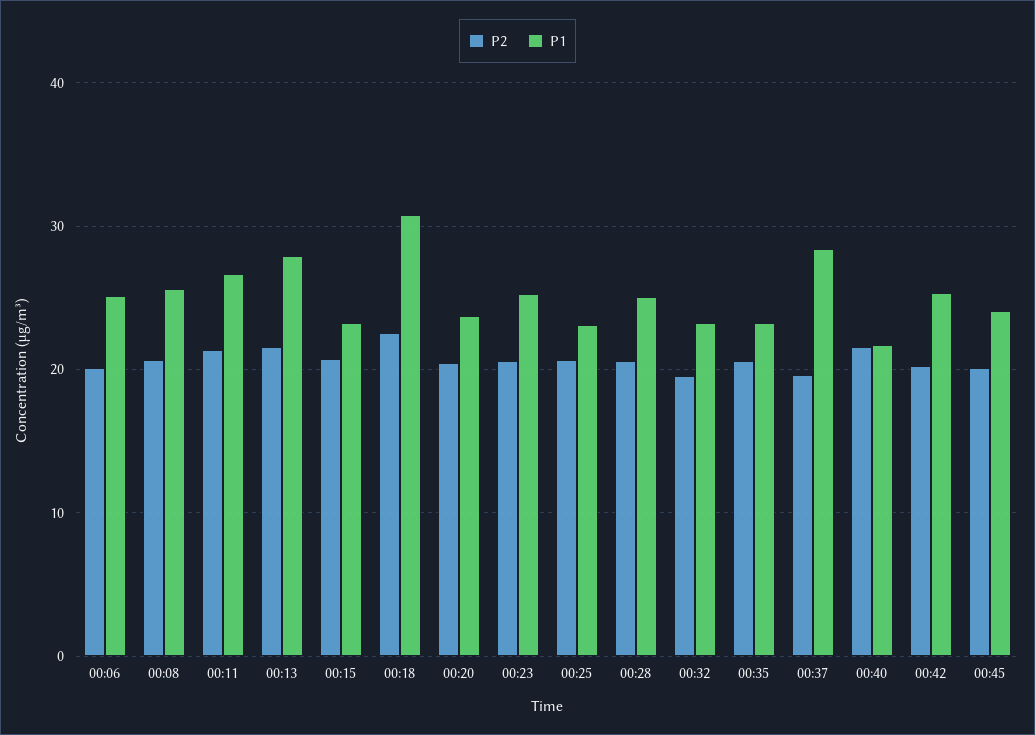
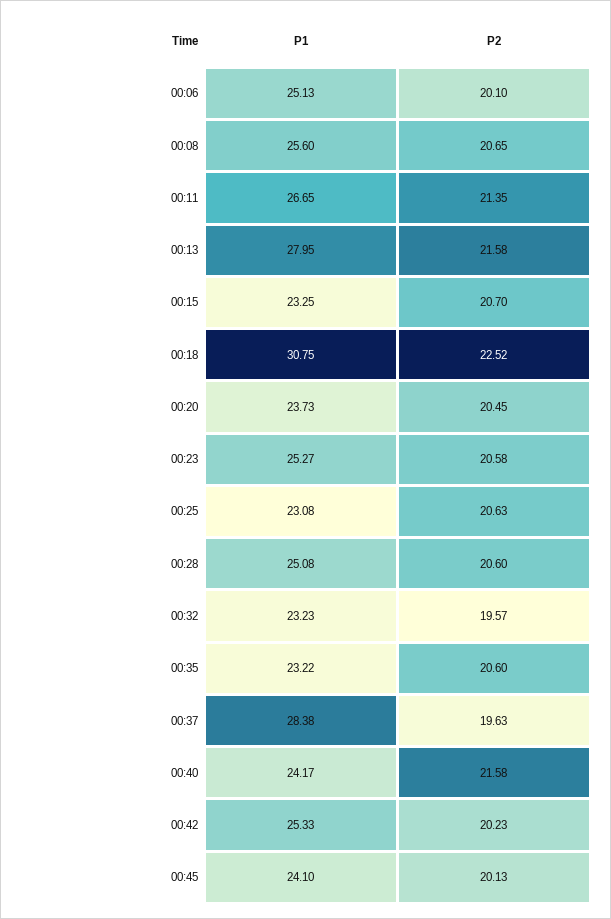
P1, 00:40: 22 -> 24.17

